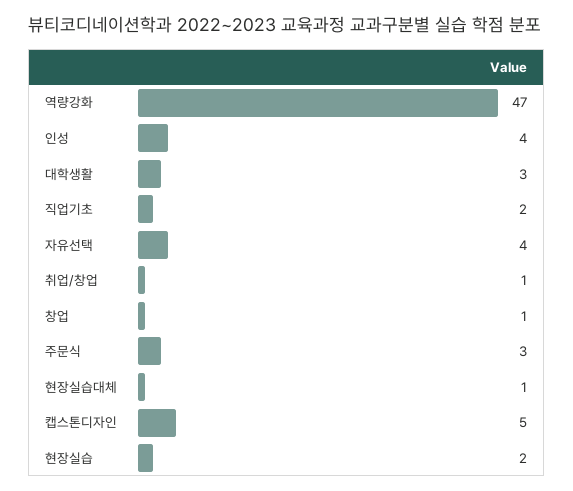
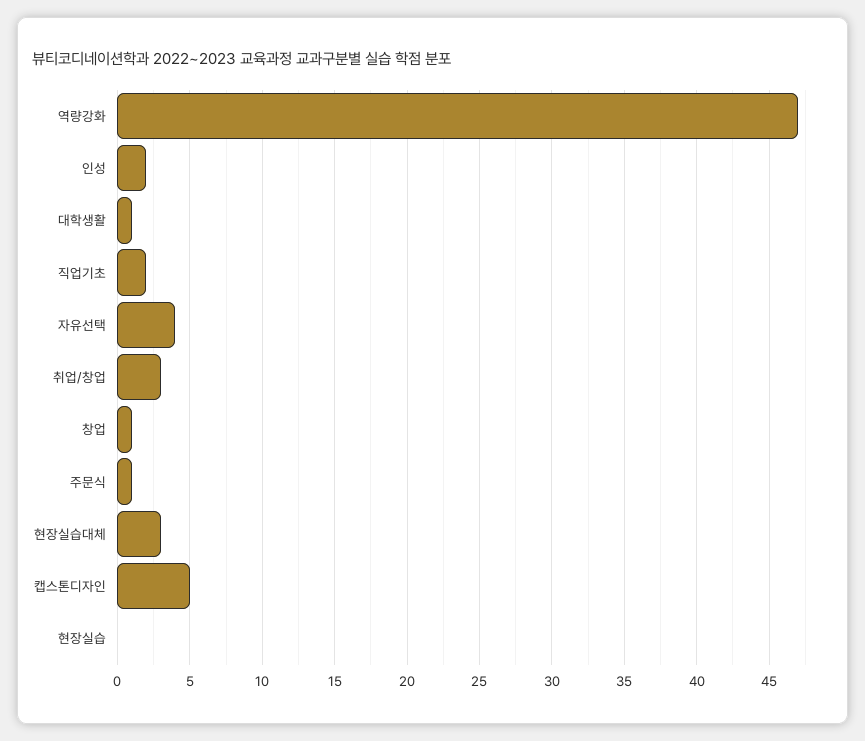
인성: 4 -> 2
대학생활: 3 -> 1
취업/창업: 1 -> 3
주문식: 3 -> 1
현장실습대체: 1 -> 3
현장실습: 2 -> 0

